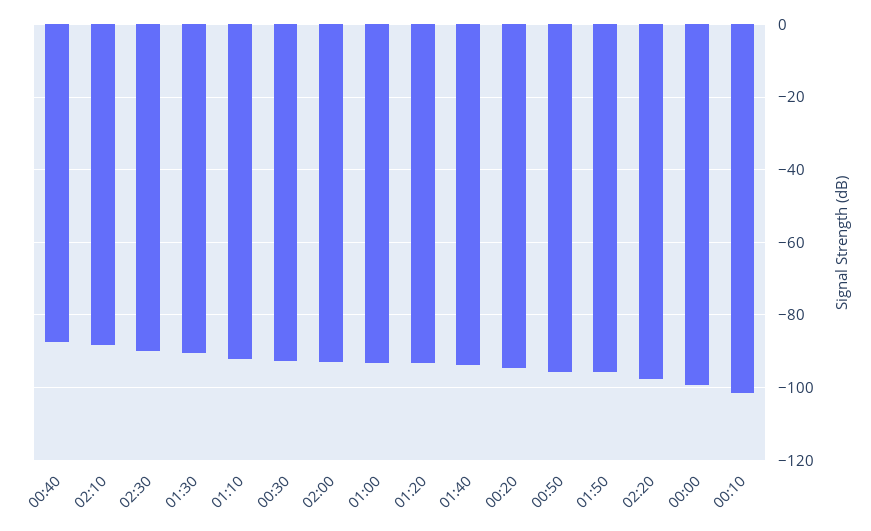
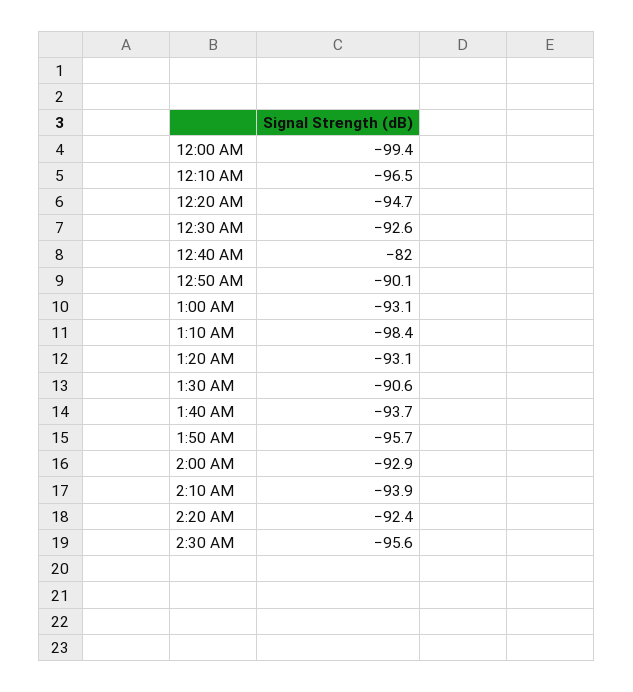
00:40: -88 -> -82
02:10: -88 -> -93.9
02:30: -90 -> -95.6
01:10: -92 -> -98.4
00:50: -96 -> -90.1
02:20: -98 -> -92.4
00:10: -102 -> -96.5

